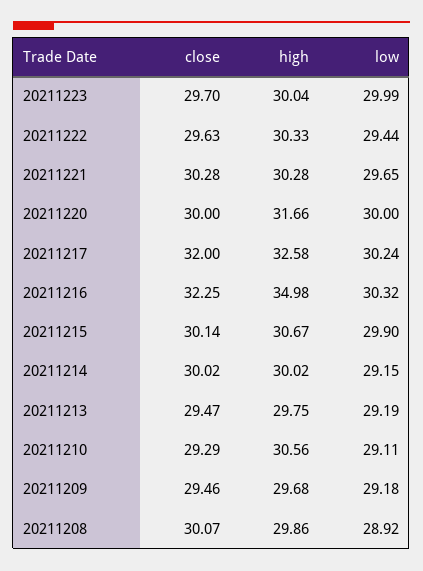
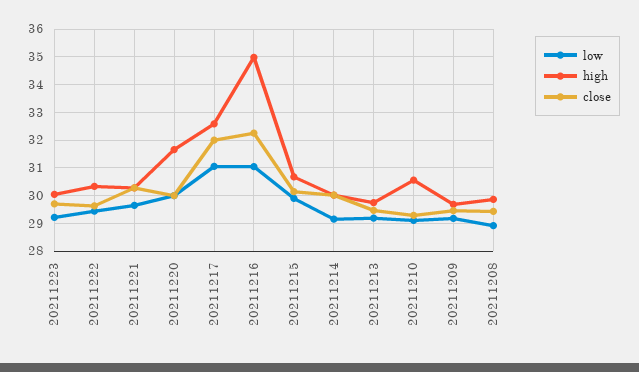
low, 20211223: 29.99 -> 29.25
low, 20211217: 30.24 -> 31
low, 20211216: 30.32 -> 31
close, 20211208: 30.07 -> 29.5

